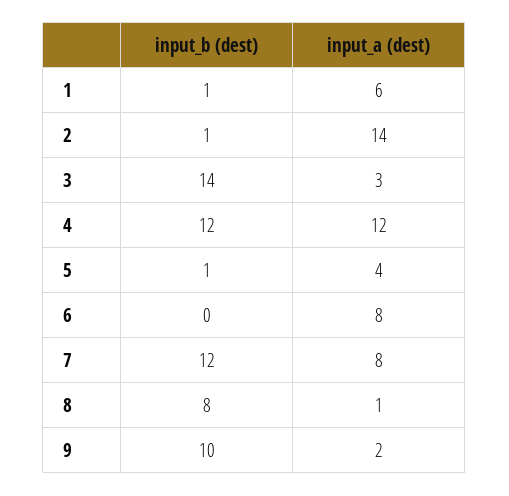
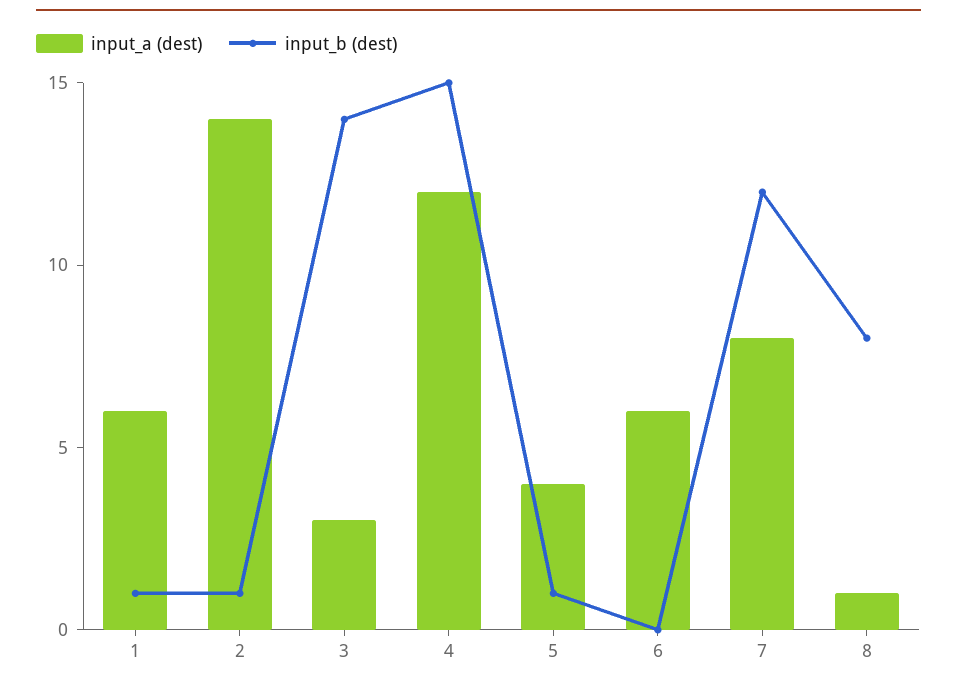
input_b (dest), 4: 12 -> 15
input_a (dest), 6: 8 -> 6
input_b (dest), 9: 10 -> none
input_a (dest), 9: 2 -> none

